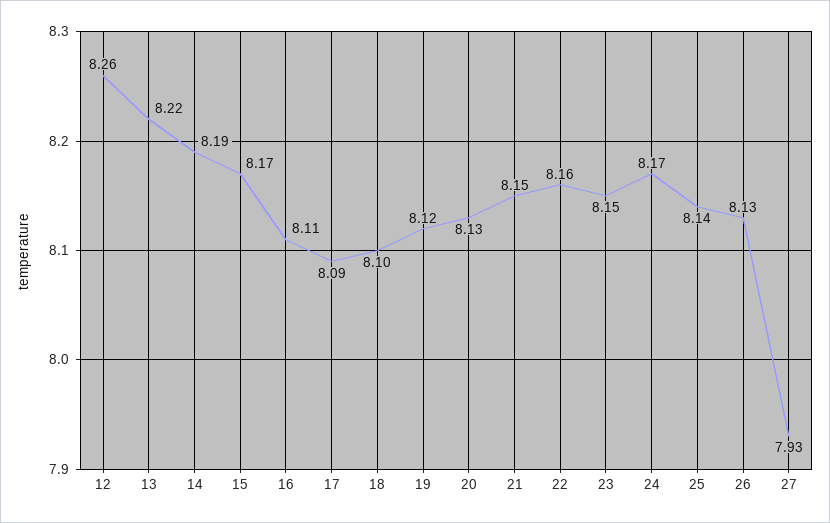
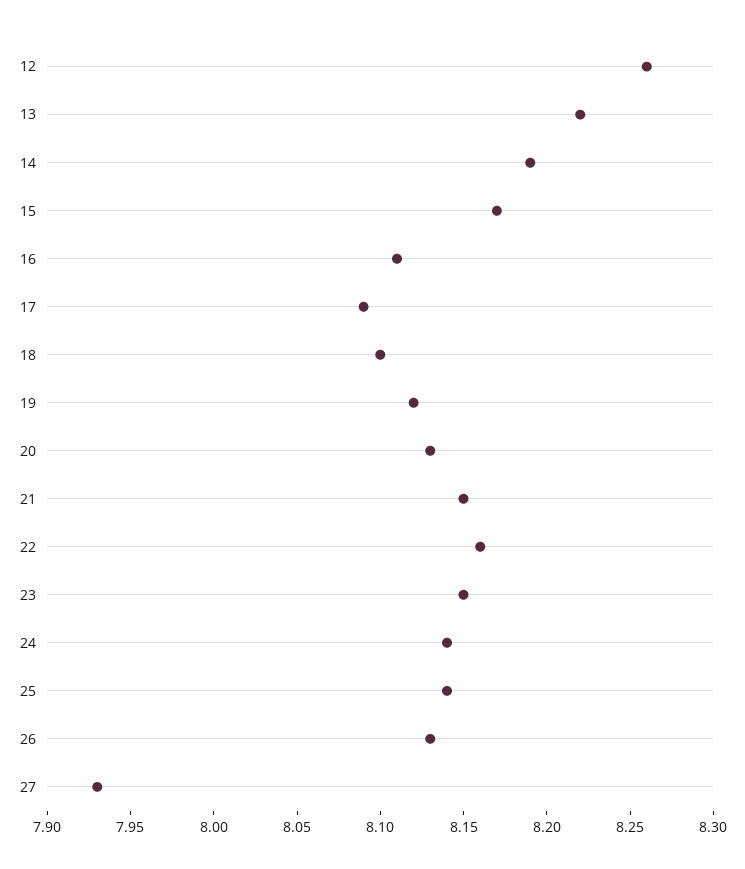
24: 8.17 -> 8.14

